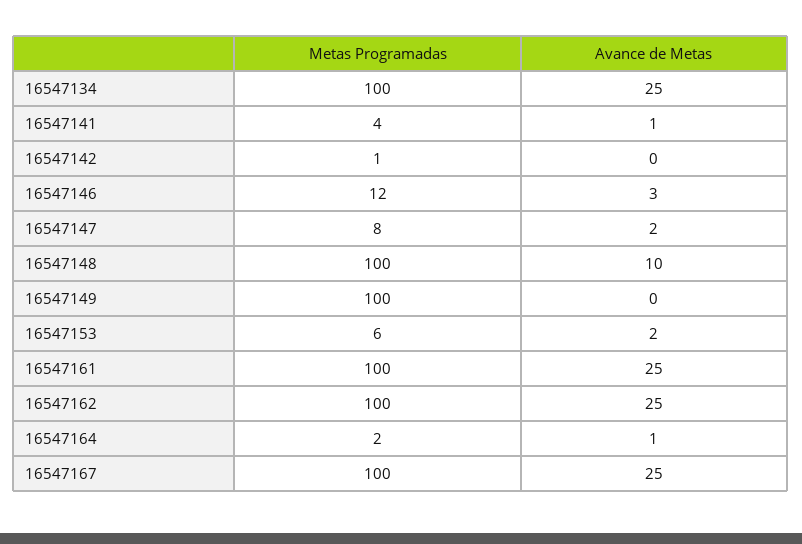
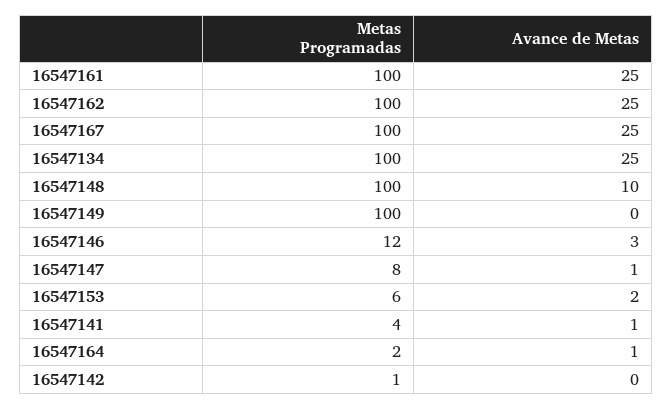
Avance de Metas, 16547147: 2 -> 1

